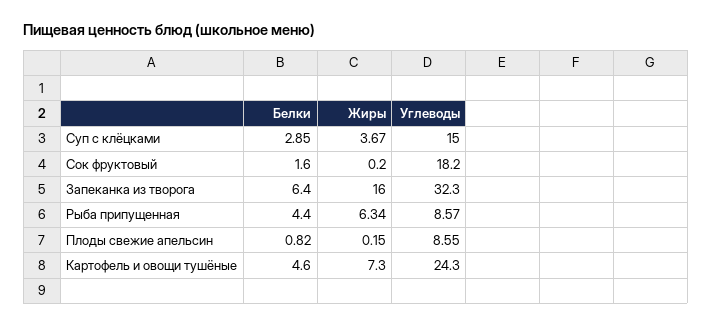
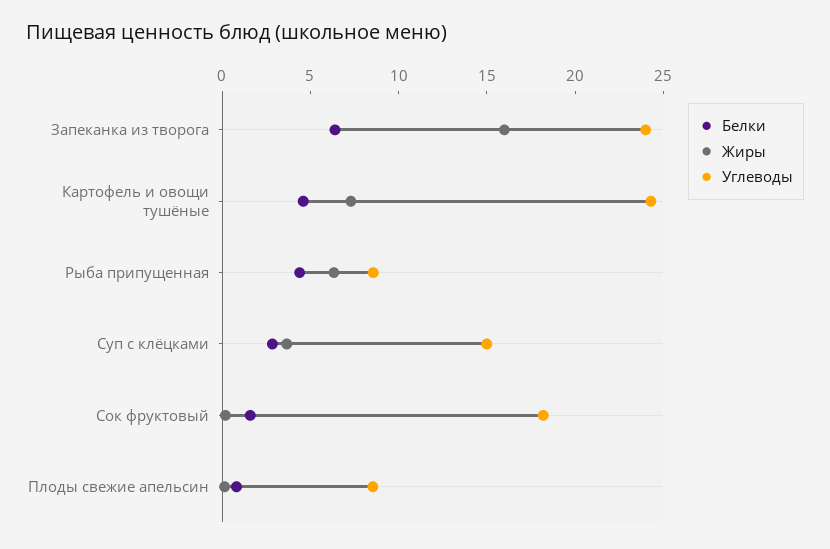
Углеводы, Запеканка из творога: 32.3 -> 24

